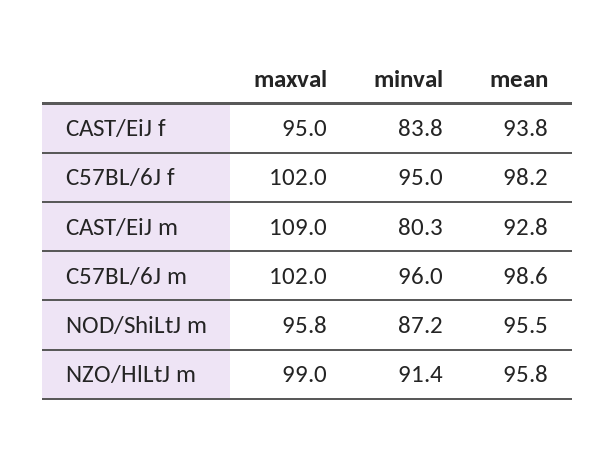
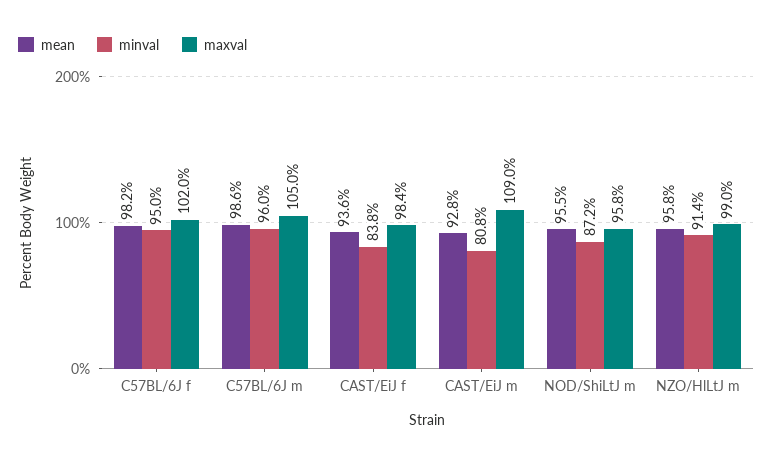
maxval, CAST/EiJ f: 95 -> 98.4
mean, CAST/EiJ f: 93.8 -> 93.6
minval, CAST/EiJ m: 80.3 -> 80.8
maxval, C57BL/6J m: 102 -> 105

